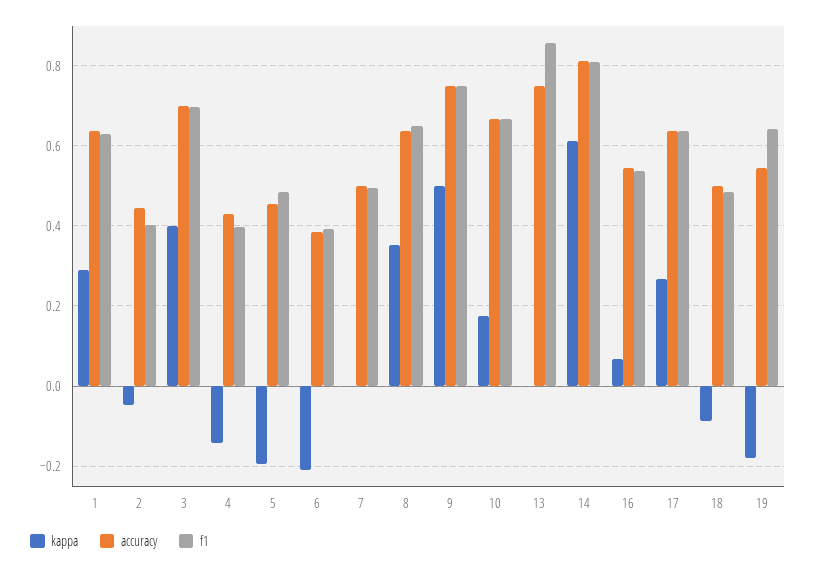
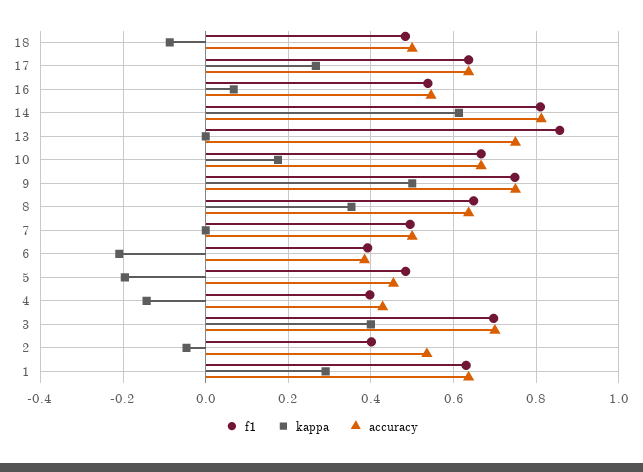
accuracy, 2: 0.44 -> 0.54
kappa, 19: -0.18 -> none
accuracy, 19: 0.54 -> none
f1, 19: 0.64 -> none

